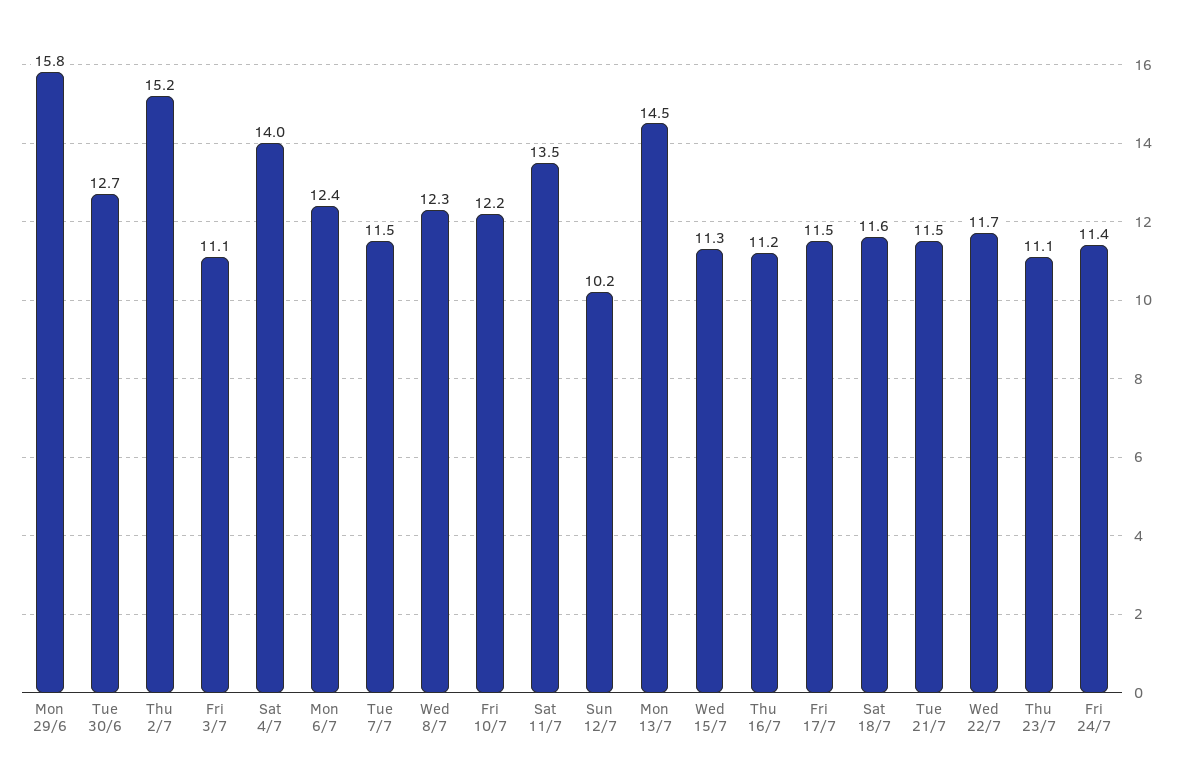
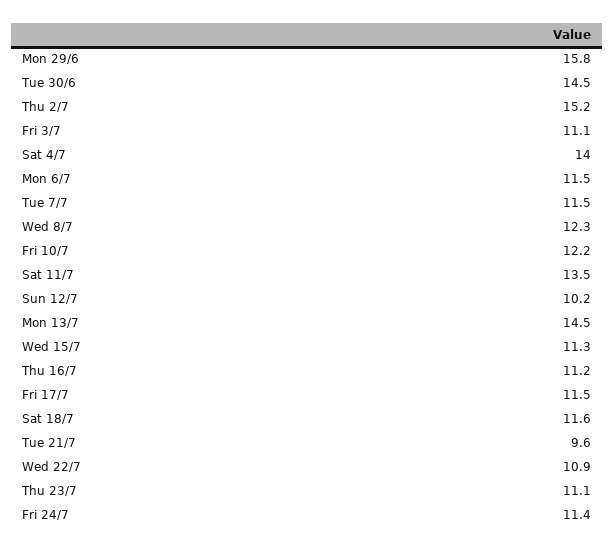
Tue 30/6: 12.7 -> 14.5
Mon 6/7: 12.4 -> 11.5
Tue 21/7: 11.5 -> 9.6
Wed 22/7: 11.7 -> 10.9

